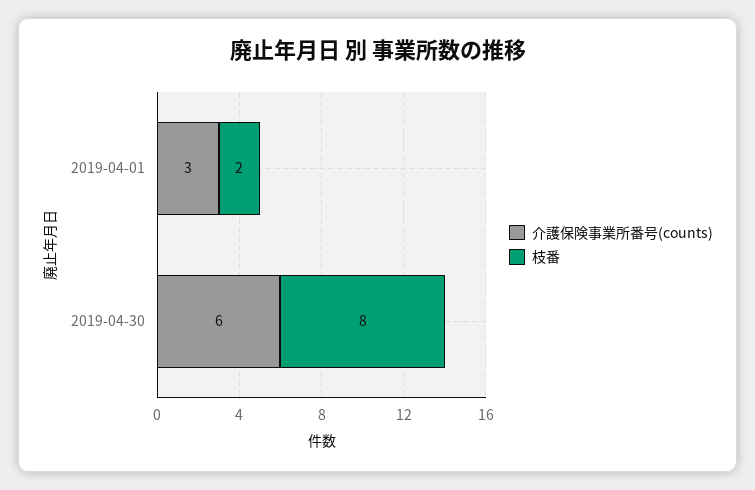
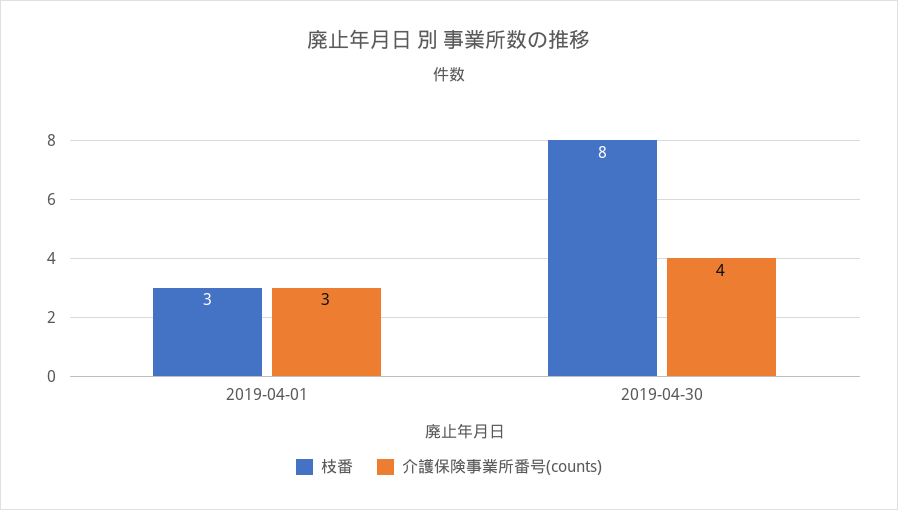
枝番, 2019-04-01: 2 -> 3
介護保険事業所番号(counts), 2019-04-30: 6 -> 4

